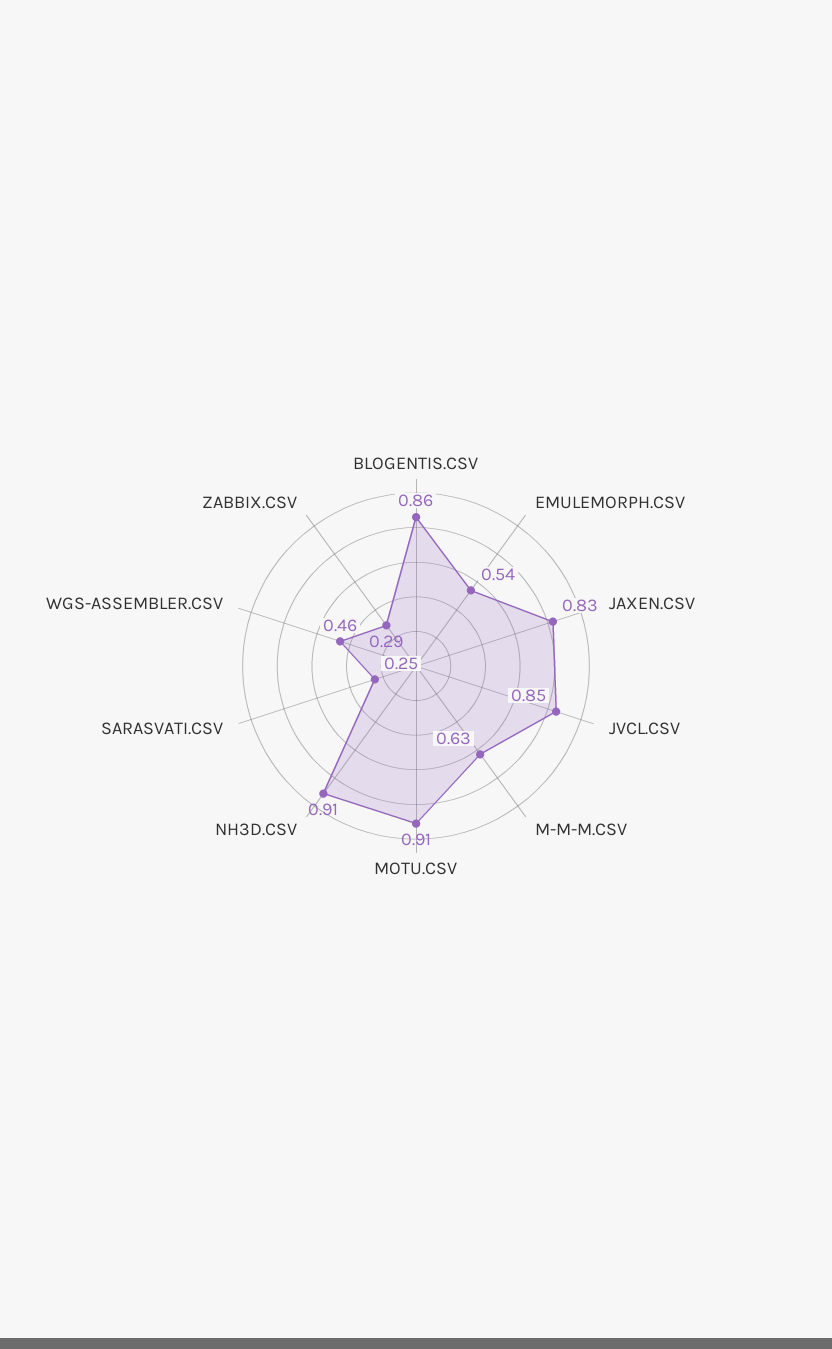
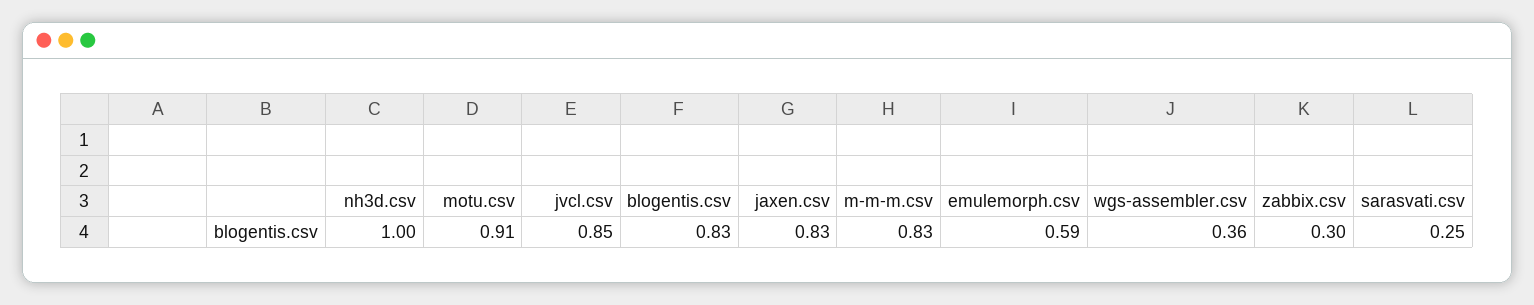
BLOGENTIS.CSV: 0.86 -> 0.83
EMULEMORPH.CSV: 0.54 -> 0.59
M-M-M.CSV: 0.63 -> 0.83
NH3D.CSV: 0.91 -> 1
WGS-ASSEMBLER.CSV: 0.46 -> 0.36
ZABBIX.CSV: 0.29 -> 0.3

